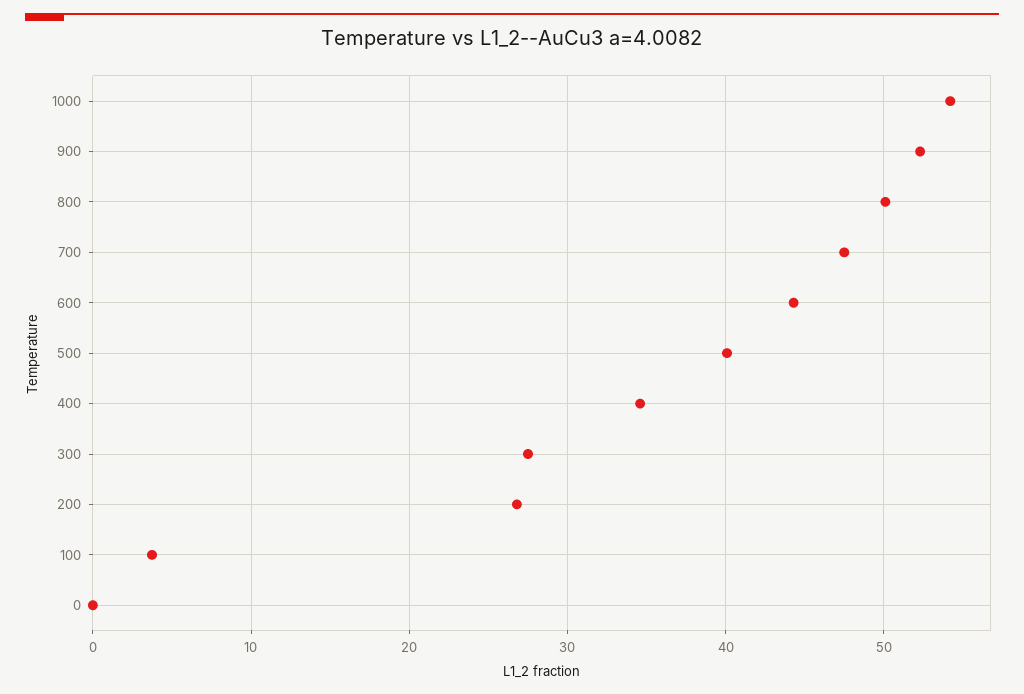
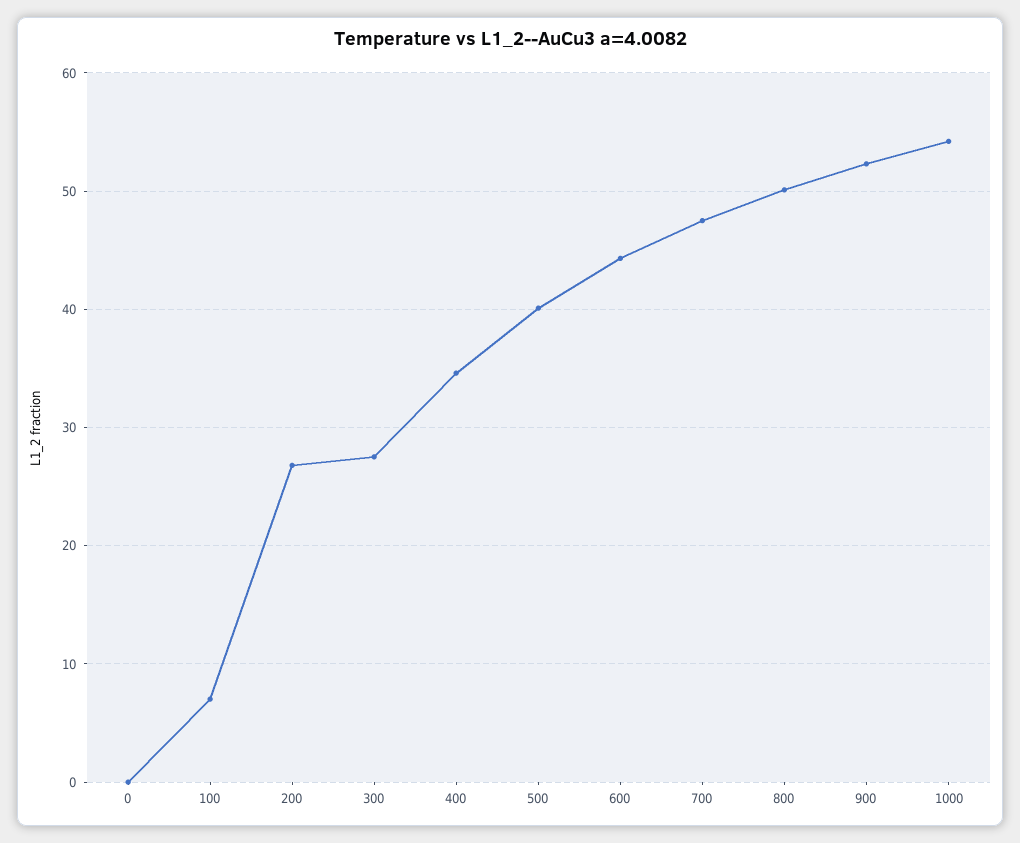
100: 4 -> 7

